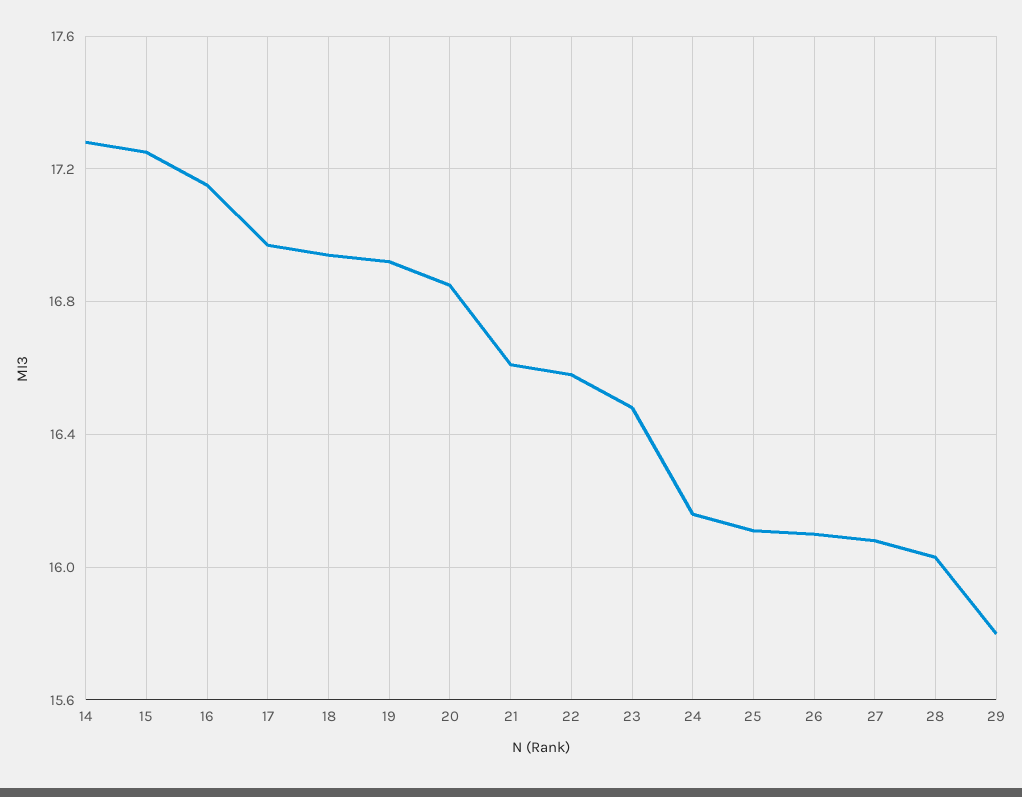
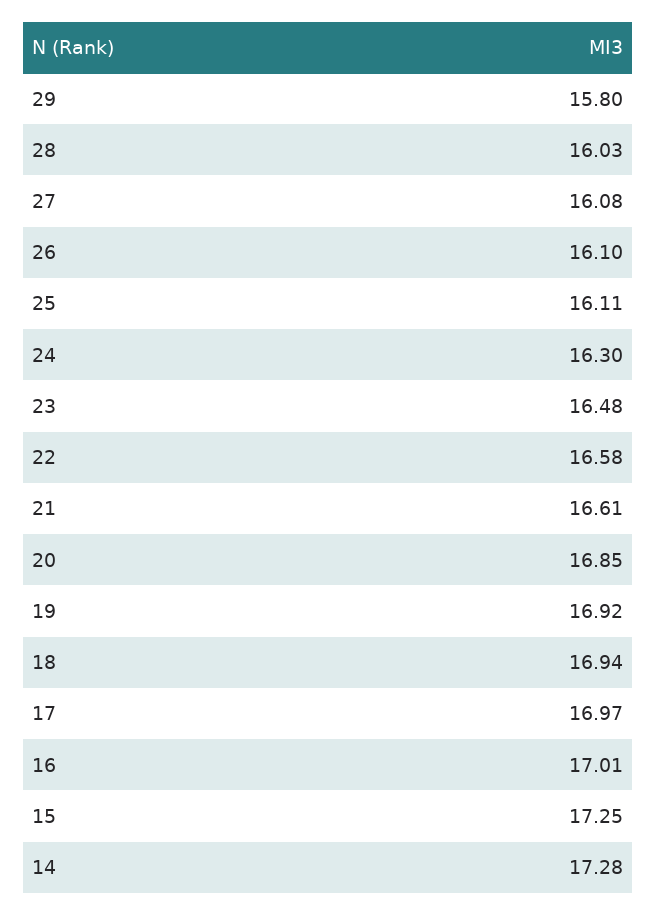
16: 17.15 -> 17.01
24: 16.15 -> 16.3

